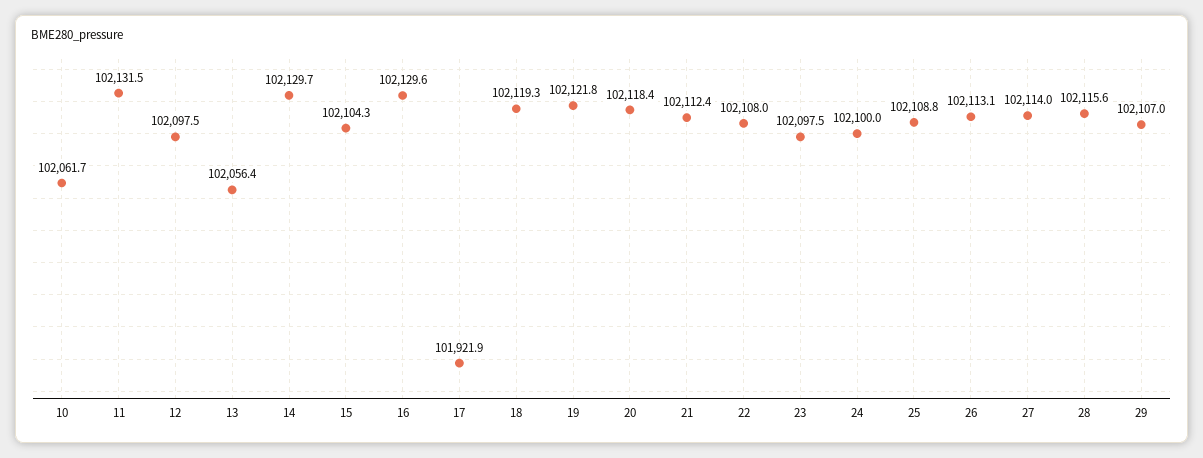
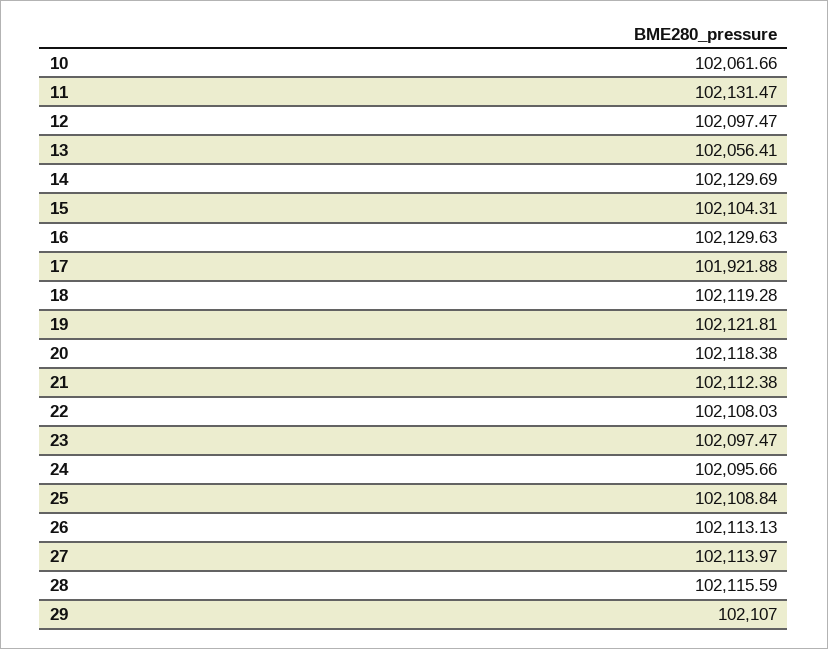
24: 102100 -> 102095.66

